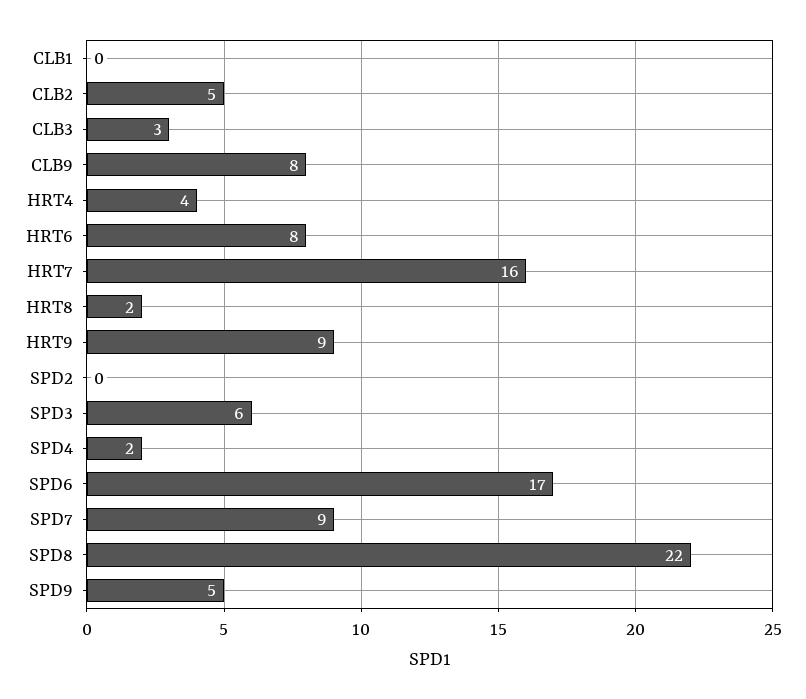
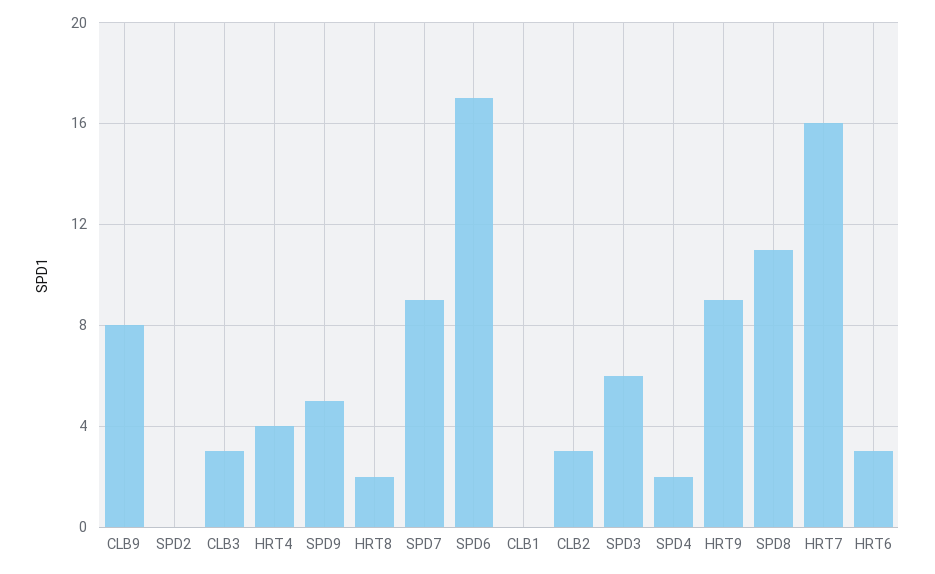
CLB2: 5 -> 3
HRT6: 8 -> 3
SPD8: 22 -> 11

